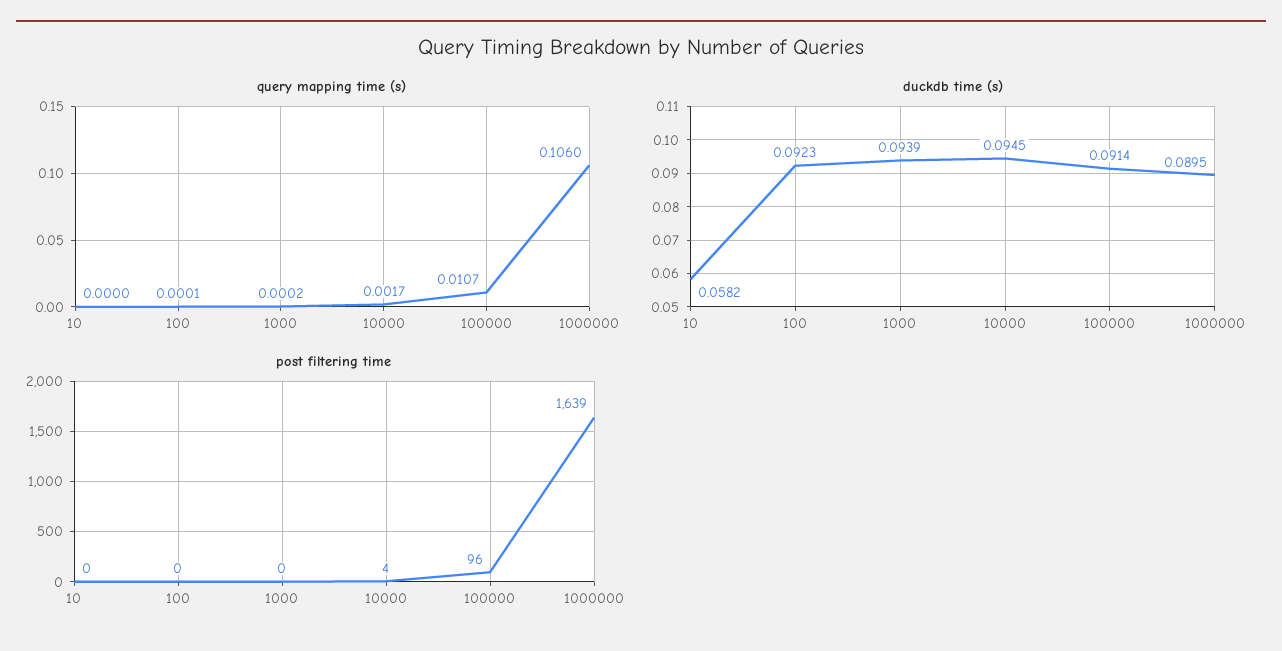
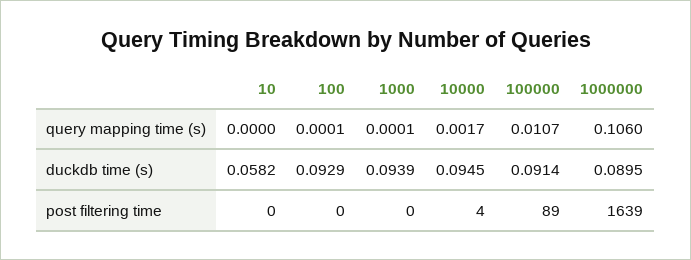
query mapping time (s), 1000: 0.0002 -> 0.0001
duckdb time (s), 100: 0.0923 -> 0.0929
post filtering time, 100000: 96 -> 89

